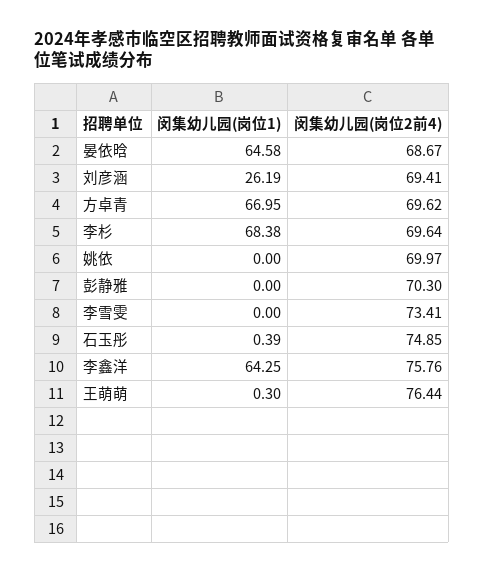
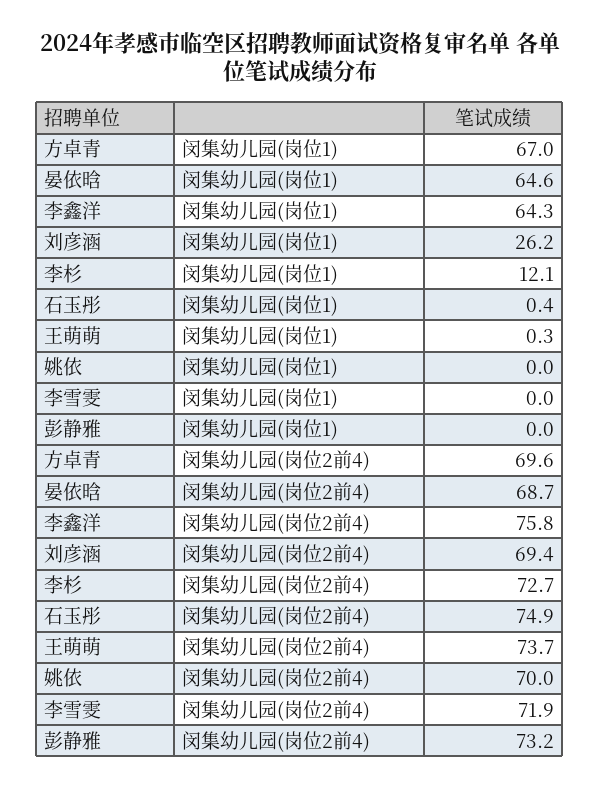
闵集幼儿园(岗位1), 李杉: 68.38 -> 12.1
闵集幼儿园(岗位2前4), 李杉: 69.64 -> 72.7
闵集幼儿园(岗位2前4), 彭静雅: 70.3 -> 73.2
闵集幼儿园(岗位2前4), 李雪雯: 73.41 -> 71.9
闵集幼儿园(岗位2前4), 王萌萌: 76.44 -> 73.7

